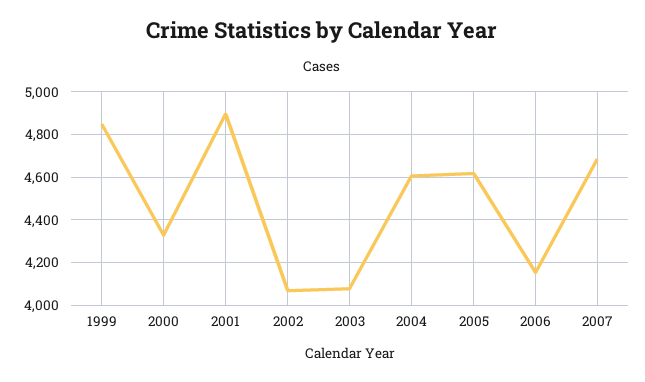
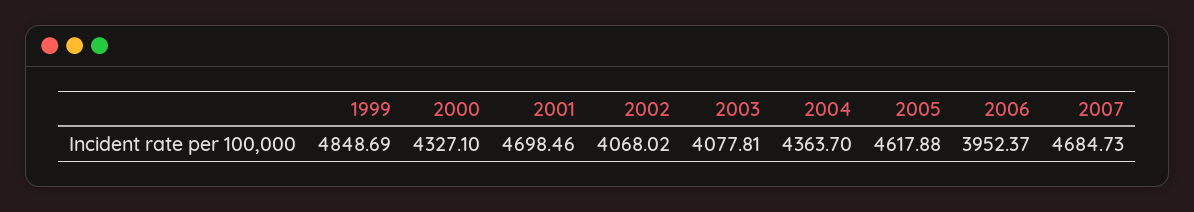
2001: 4900 -> 4698.46
2004: 4600 -> 4363.7
2006: 4150 -> 3952.37

